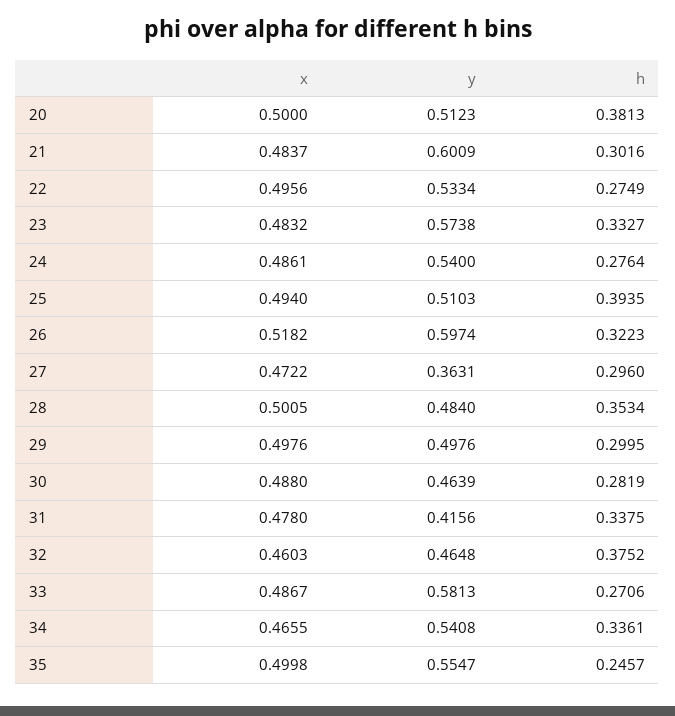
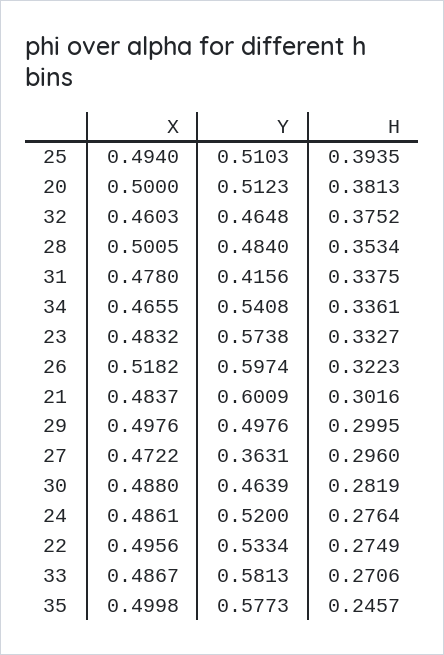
y, 24: 0.54 -> 0.52
y, 35: 0.5547 -> 0.5773

